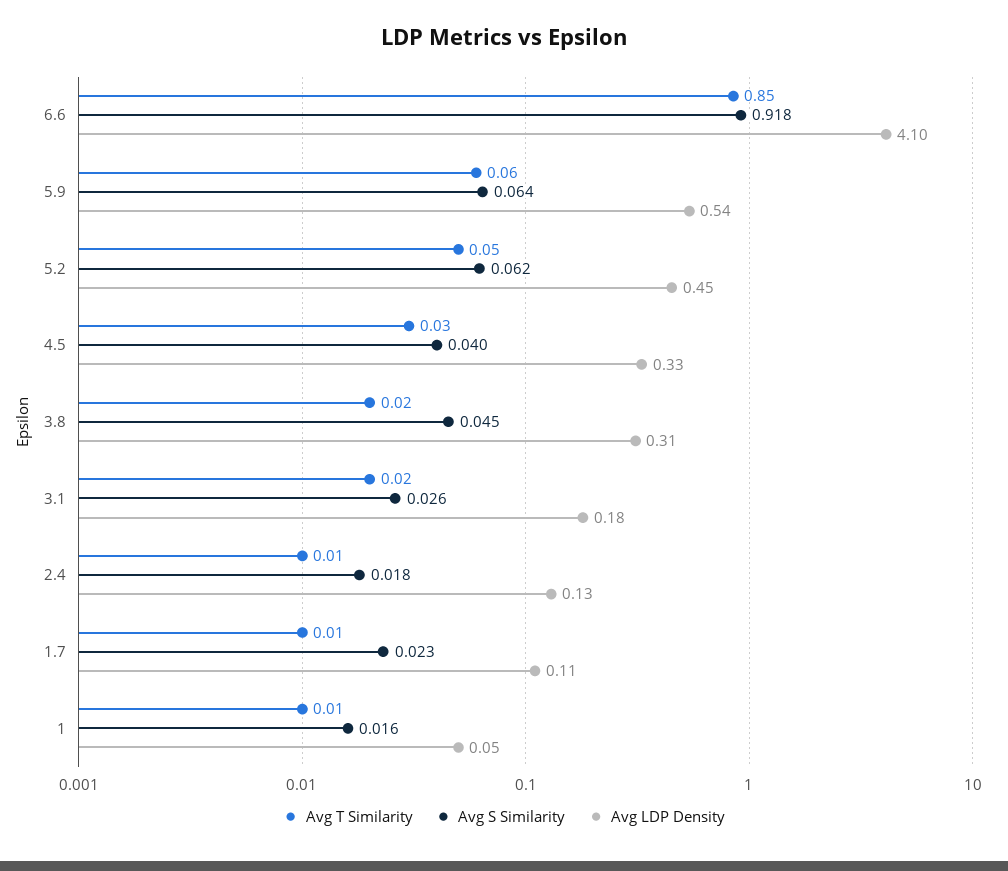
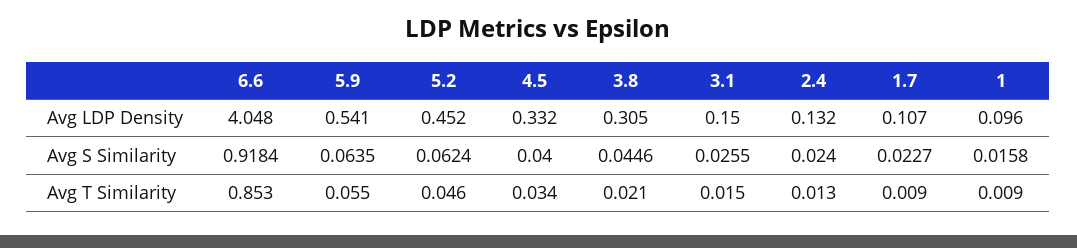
Avg LDP Density, 6.6: 4.1 -> 4.048
Avg LDP Density, 3.1: 0.18 -> 0.15
Avg S Similarity, 2.4: 0.018 -> 0.024
Avg LDP Density, 1: 0.05 -> 0.096

